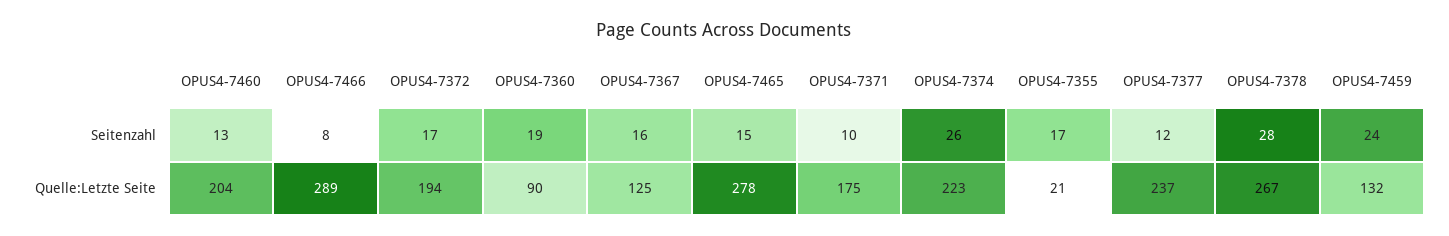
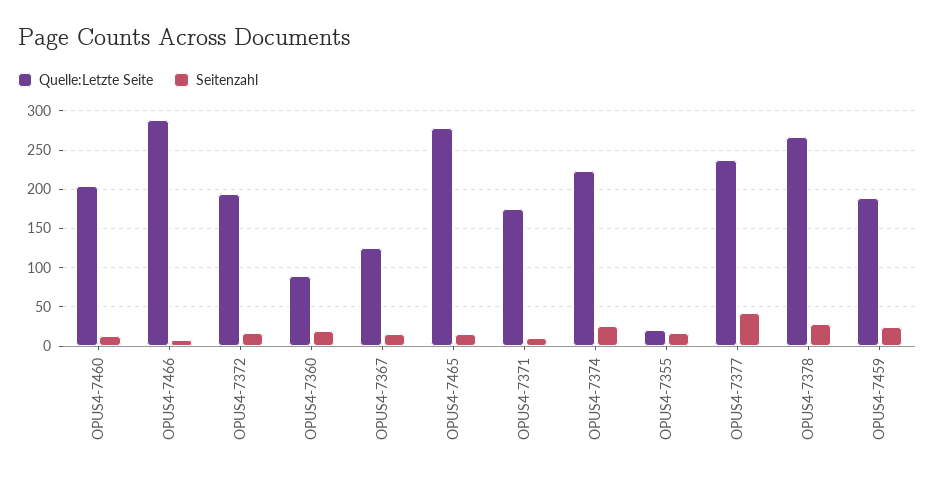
Seitenzahl, OPUS4-7377: 12 -> 40
Quelle:Letzte Seite, OPUS4-7459: 132 -> 190

